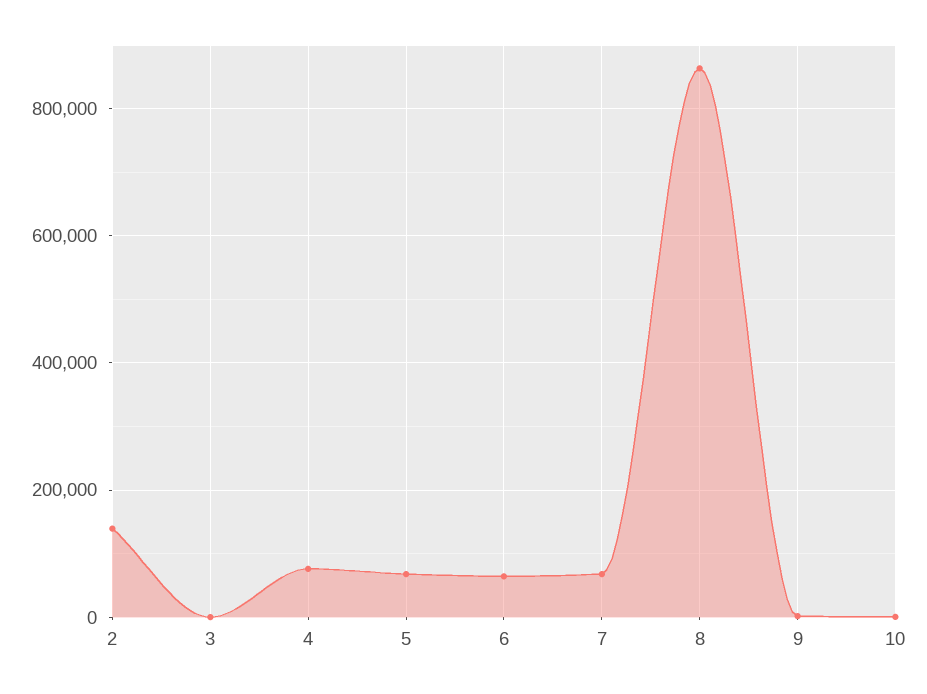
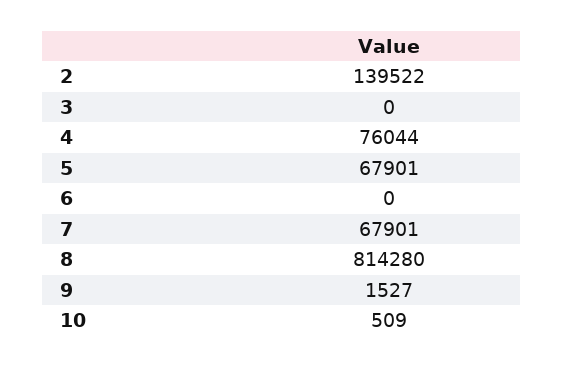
6: 60000 -> 0
8: 860000 -> 814280

